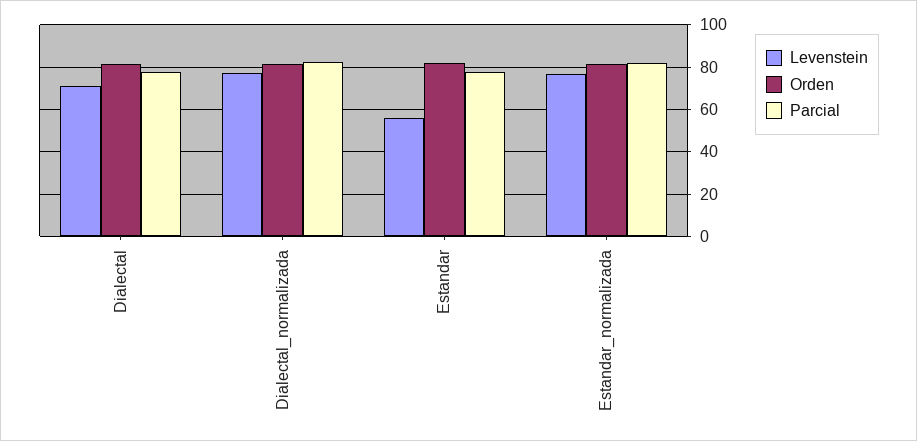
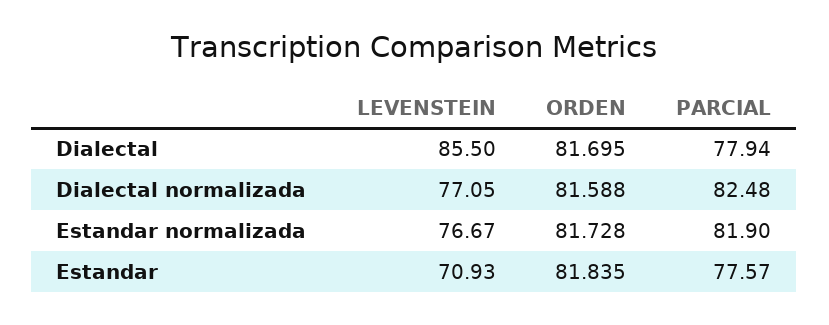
Levenstein, Dialectal: 70 -> 85.5
Levenstein, Estandar: 55 -> 70.93

